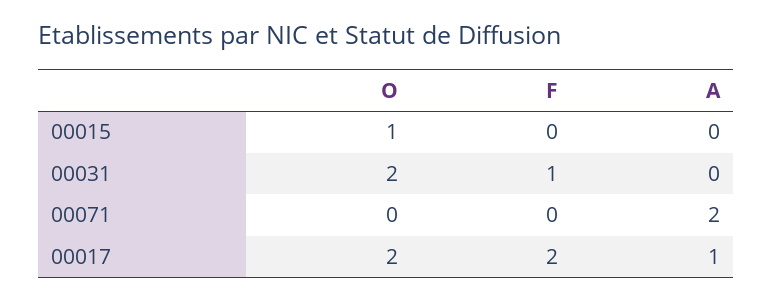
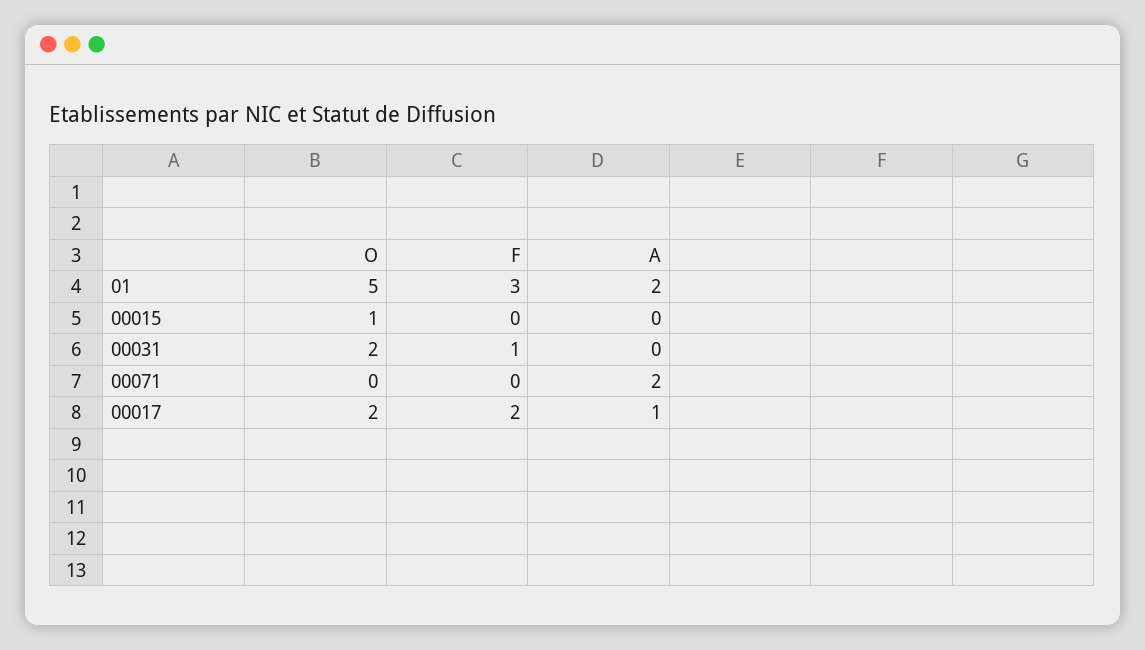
O, 01: none -> 5
F, 01: none -> 3
A, 01: none -> 2

